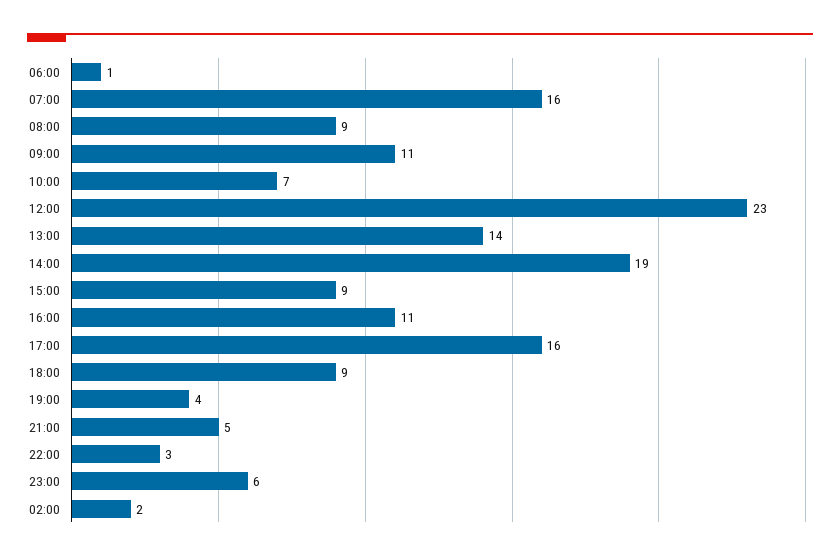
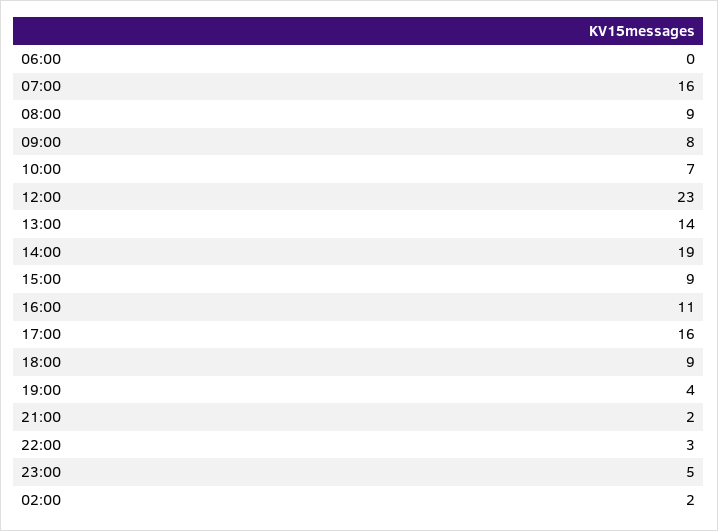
06:00: 1 -> 0
09:00: 11 -> 8
21:00: 5 -> 2
23:00: 6 -> 5

